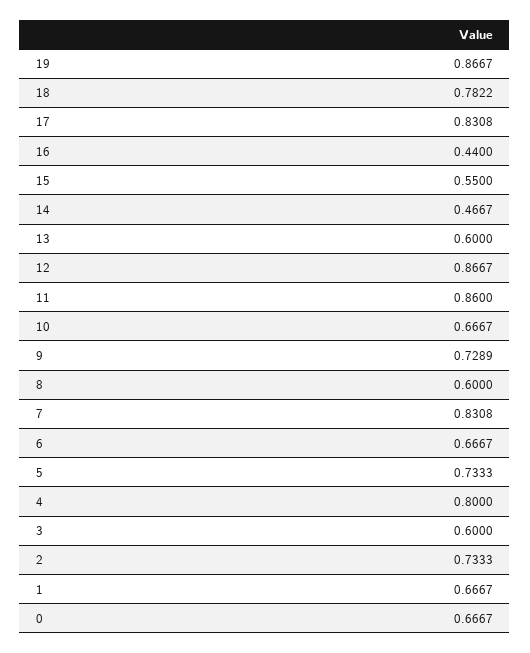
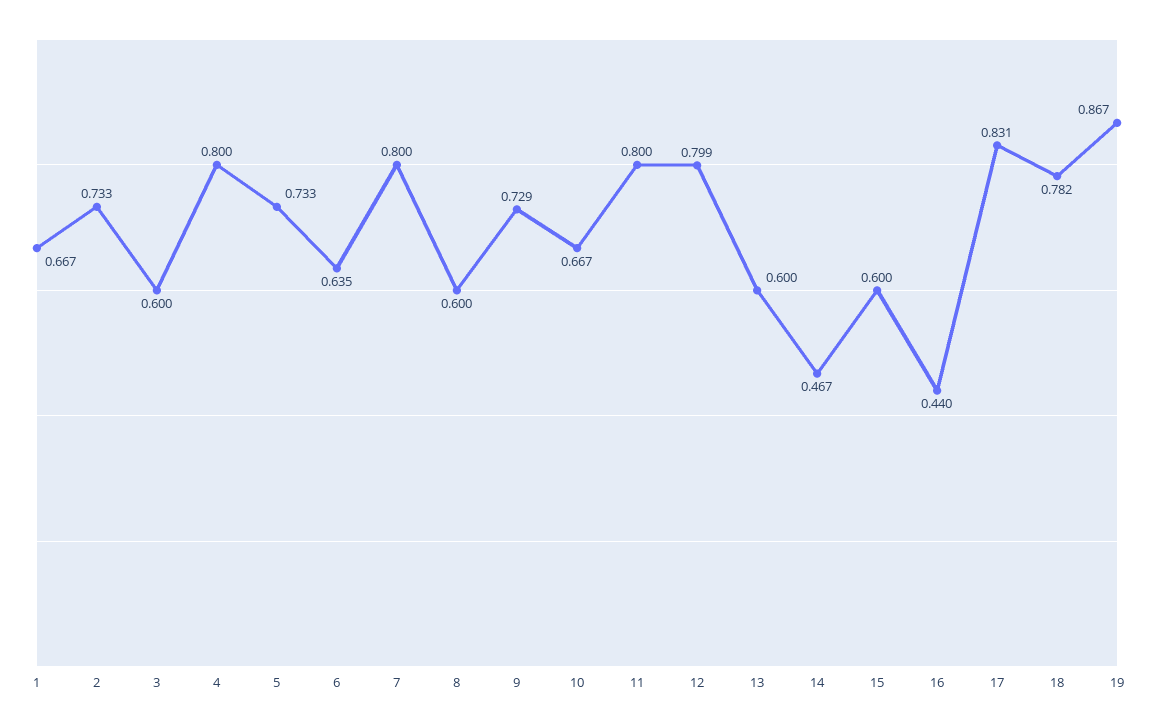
15: 0.55 -> 0.6
12: 0.8667 -> 0.799
11: 0.86 -> 0.8
7: 0.8308 -> 0.8
6: 0.6667 -> 0.635
0: 0.6667 -> none

